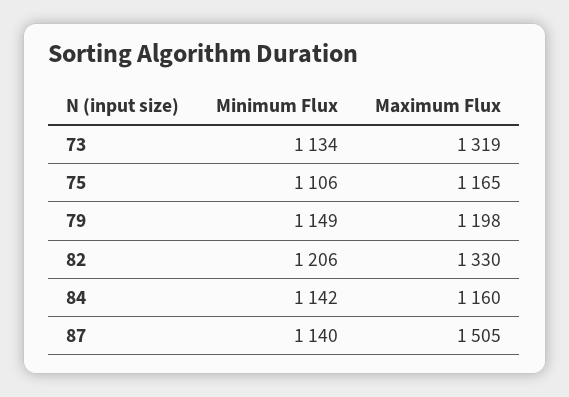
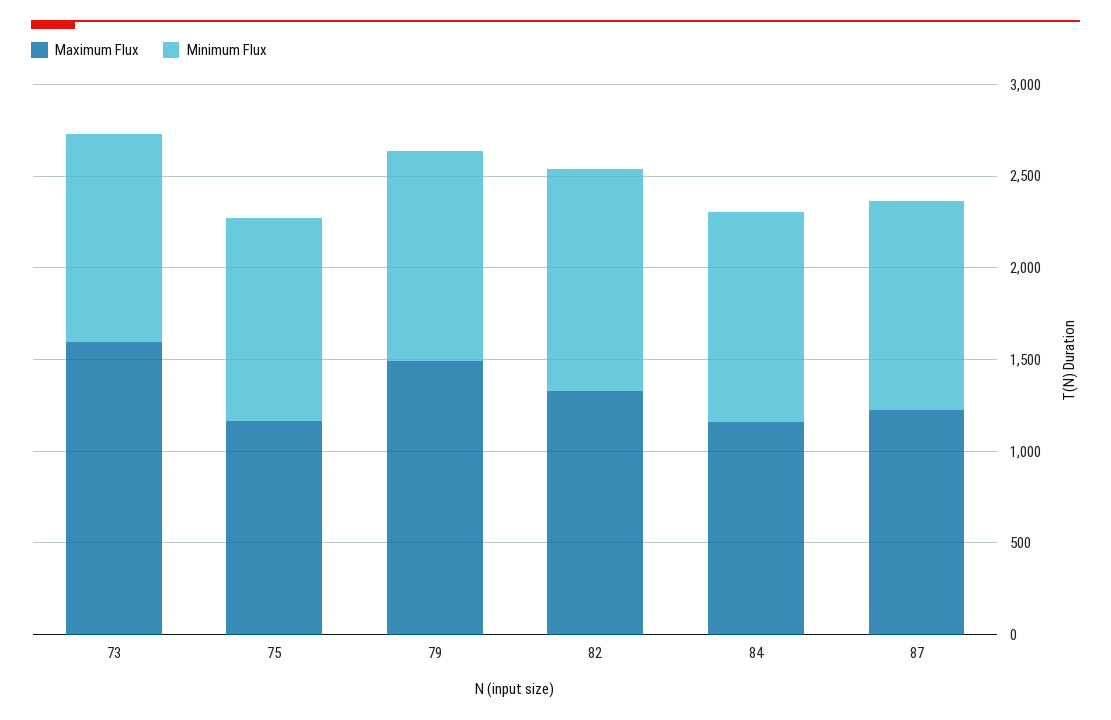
Maximum Flux, 73: 1319 -> 1600
Maximum Flux, 79: 1198 -> 1500
Maximum Flux, 87: 1505 -> 1200

